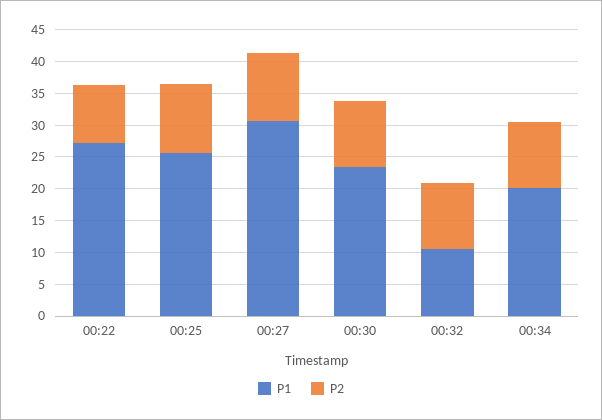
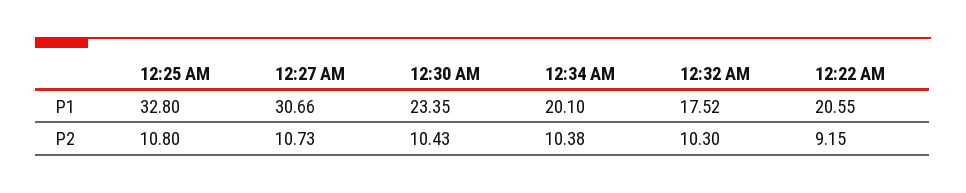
P1, 00:22: 27.5 -> 20.55
P1, 00:25: 25 -> 32.8
P1, 00:32: 10 -> 17.52

